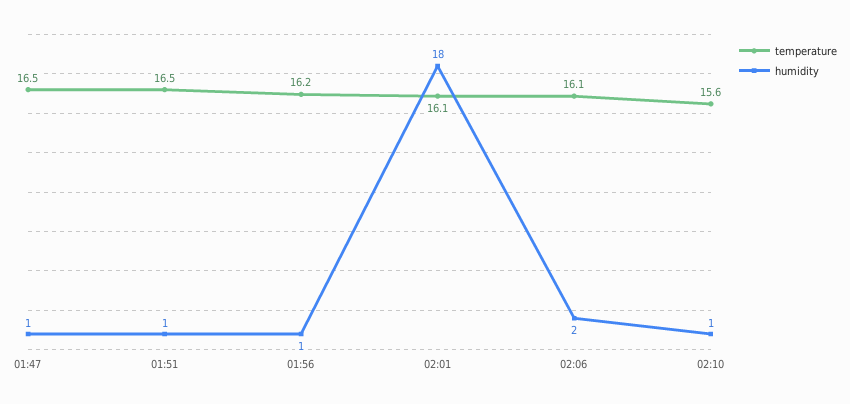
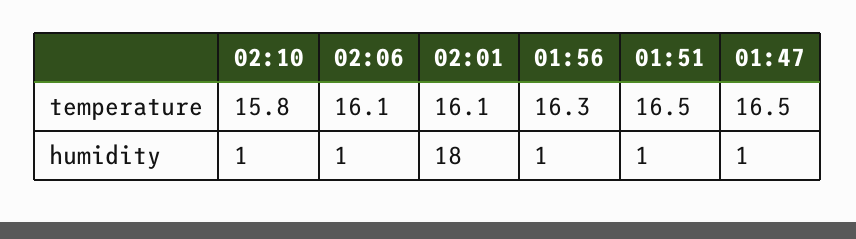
temperature, 01:56: 16.2 -> 16.3
humidity, 02:06: 2 -> 1
temperature, 02:10: 15.6 -> 15.8

